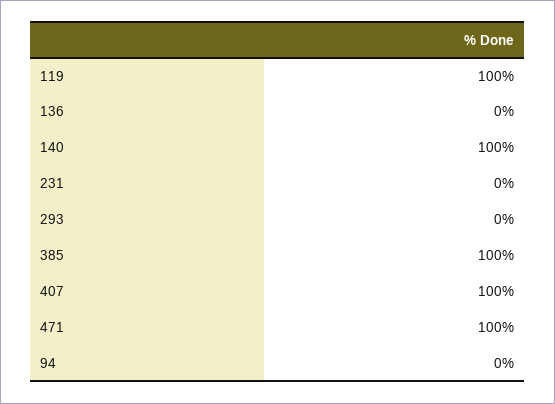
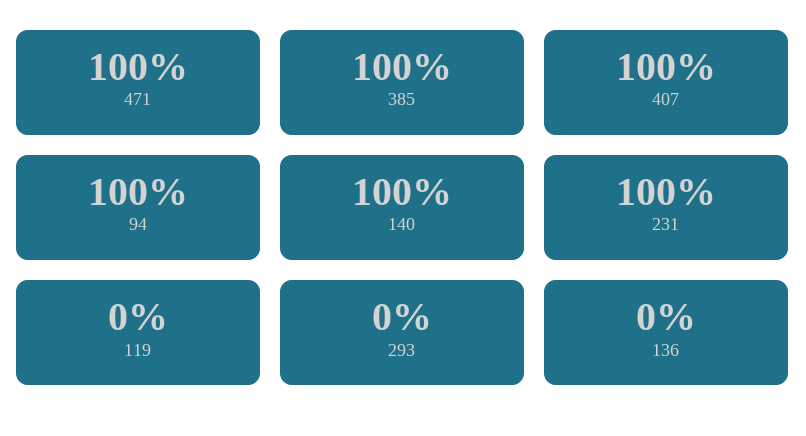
119: 100 -> 0
231: 0 -> 100
94: 0 -> 100

